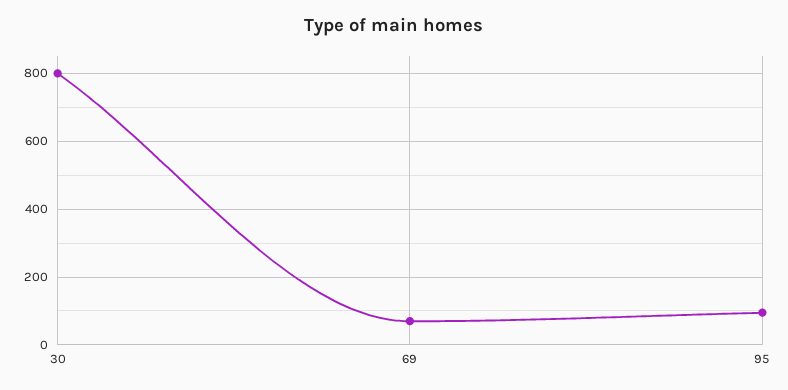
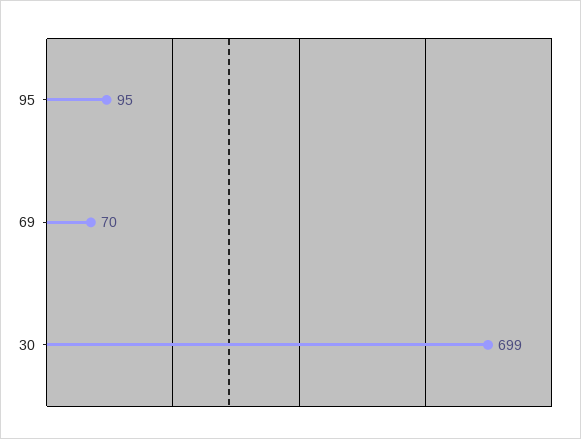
30: 800 -> 699

